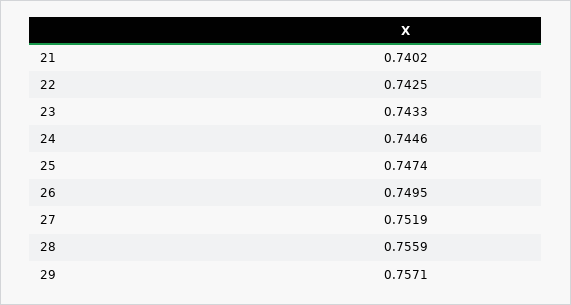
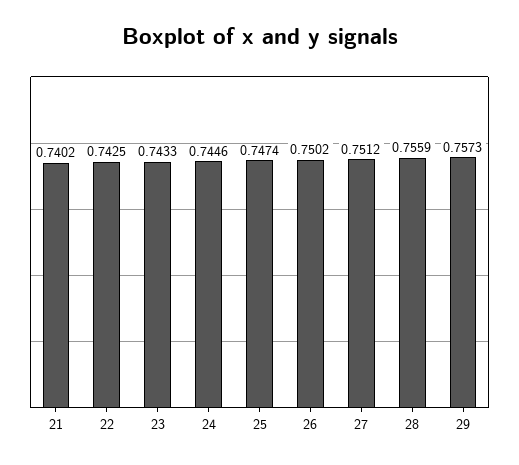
26: 0.7495 -> 0.7502
27: 0.7519 -> 0.7512
29: 0.7571 -> 0.7573

